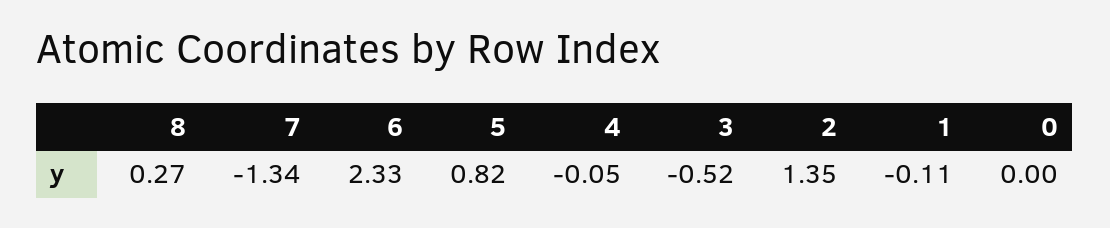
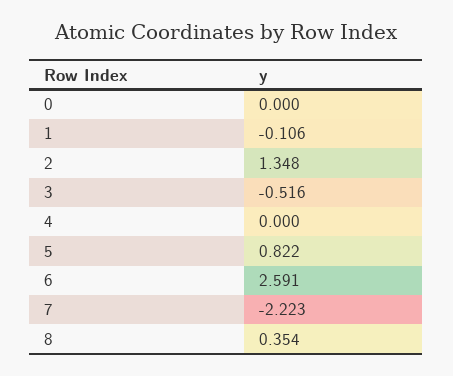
8: 0.27 -> 0.354
7: -1.34 -> -2.223
6: 2.33 -> 2.591
4: -0.05 -> 0

